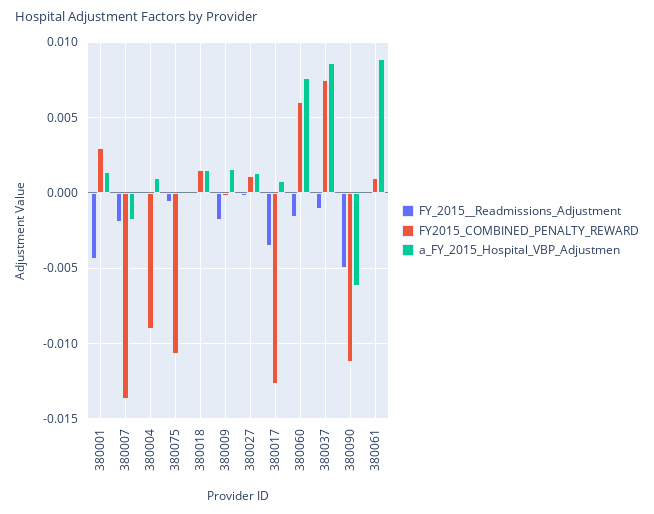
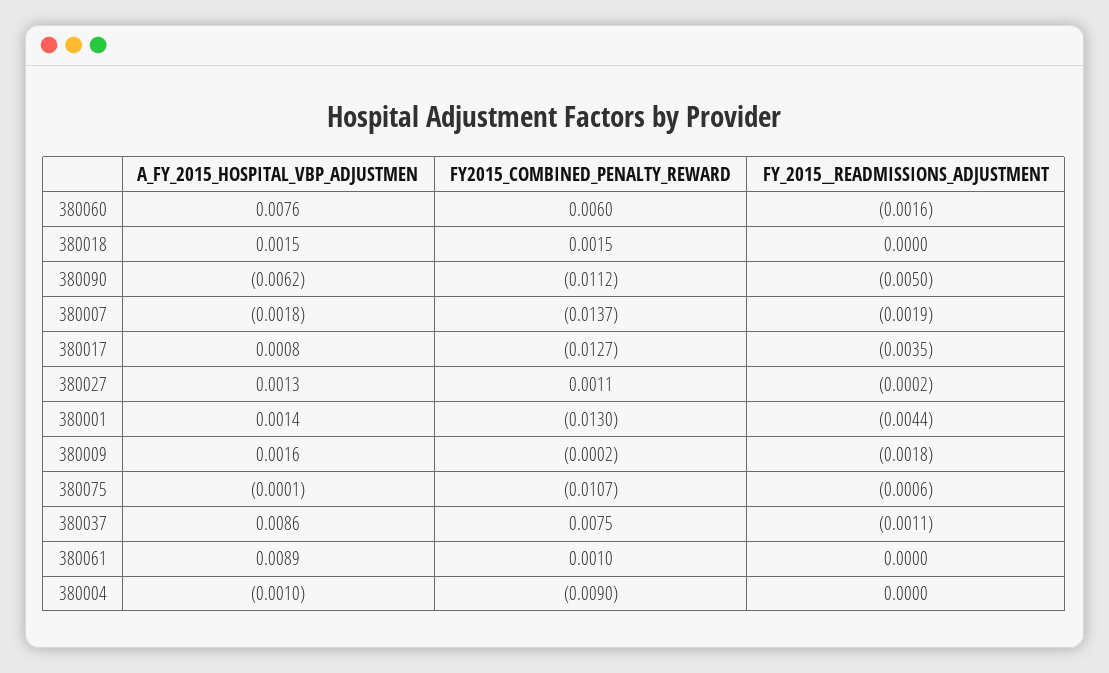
FY2015_COMBINED_PENALTY_REWARD, 380001: 0.003 -> -0.013
a_FY_2015_Hospital_VBP_Adjustmen, 380004: 0.001 -> -0.001

